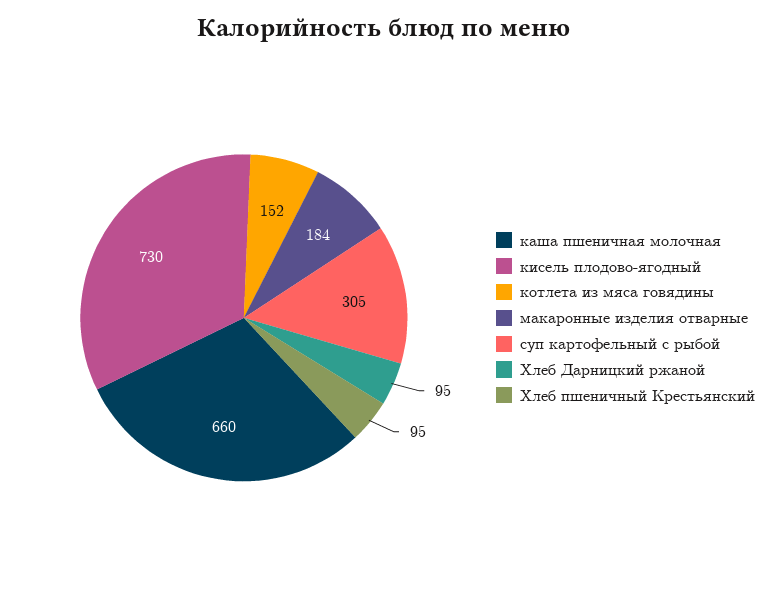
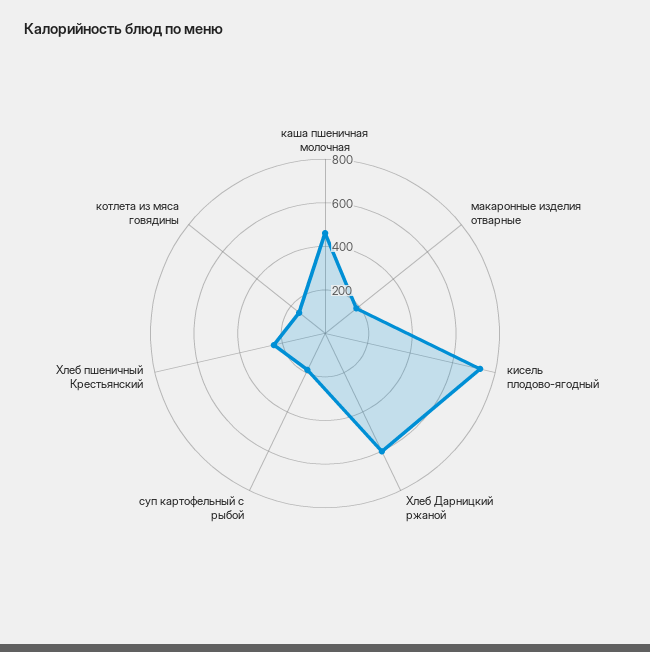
каша пшеничная молочная: 660 -> 450
суп картофельный с рыбой: 305 -> 200
Хлеб Дарницкий ржаной: 95 -> 600
Хлеб пшеничный Крестьянский: 95 -> 250

